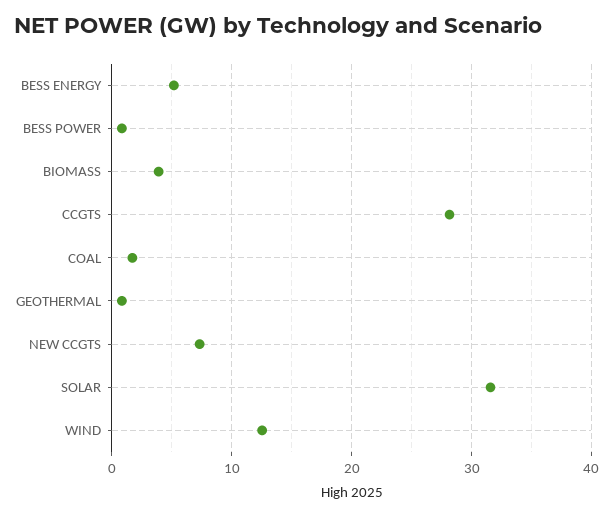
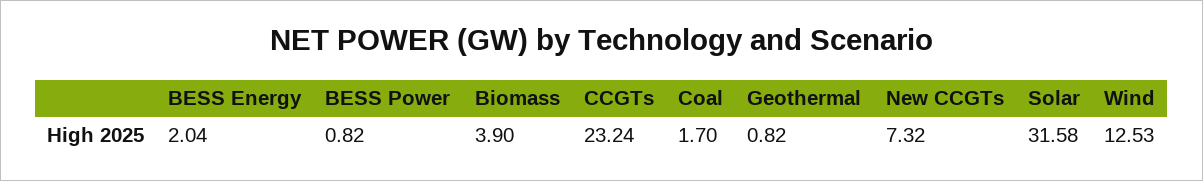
BESS ENERGY: 5 -> 2.04
CCGTS: 28 -> 23.24

